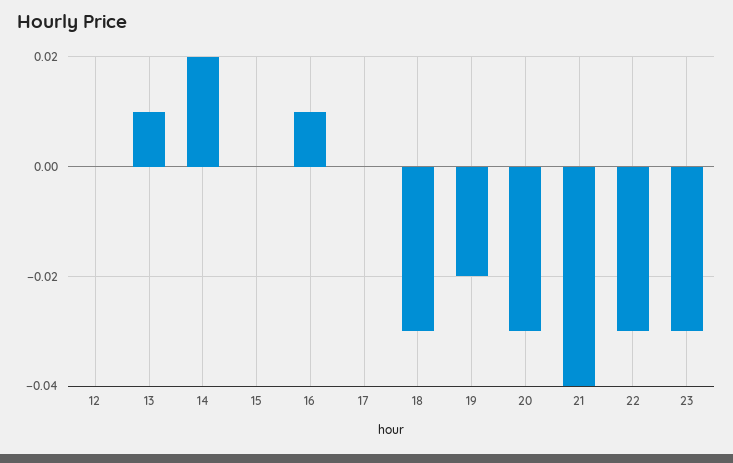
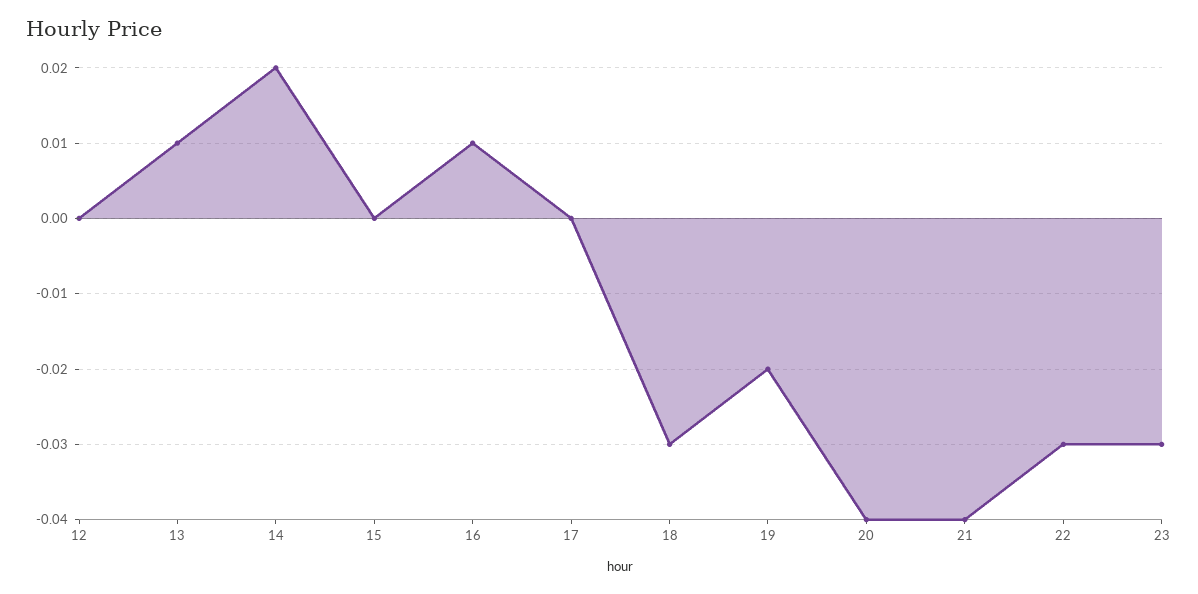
20: -0.03 -> -0.04

